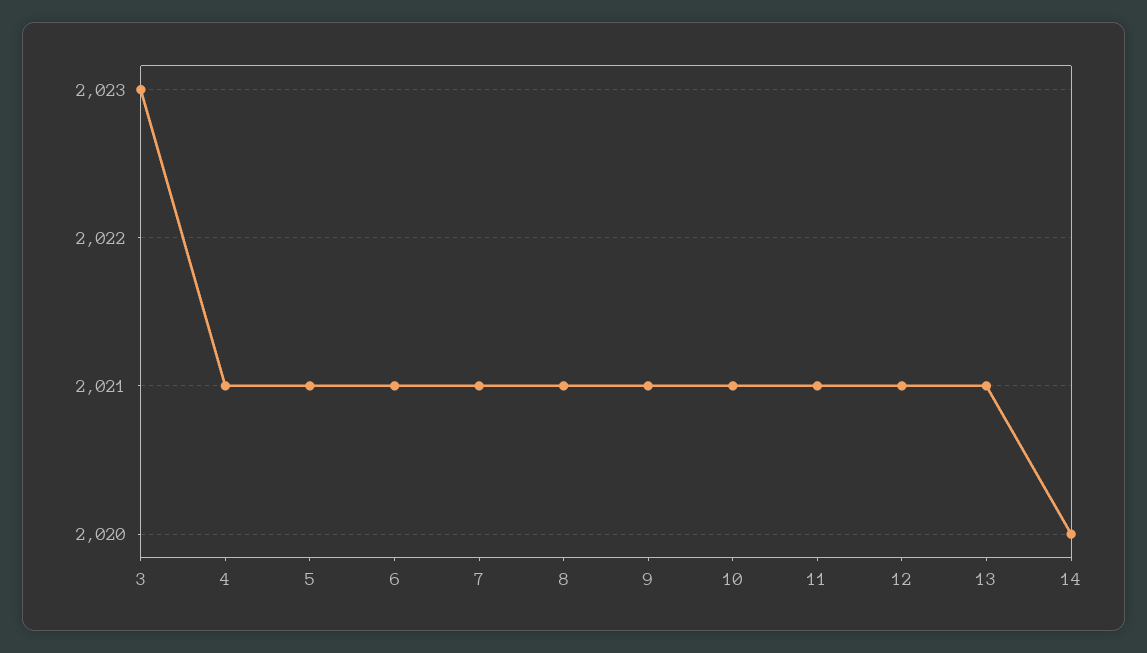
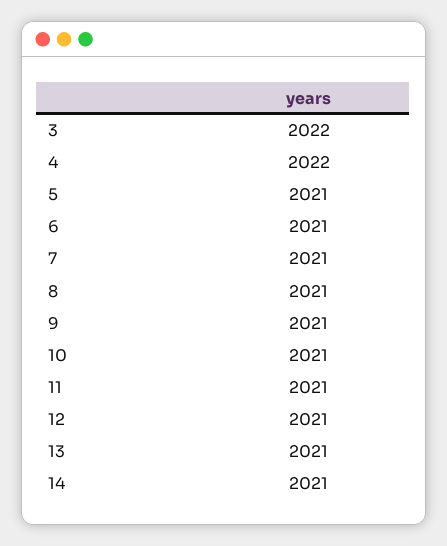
3: 2023 -> 2022
4: 2021 -> 2022
14: 2020 -> 2021

